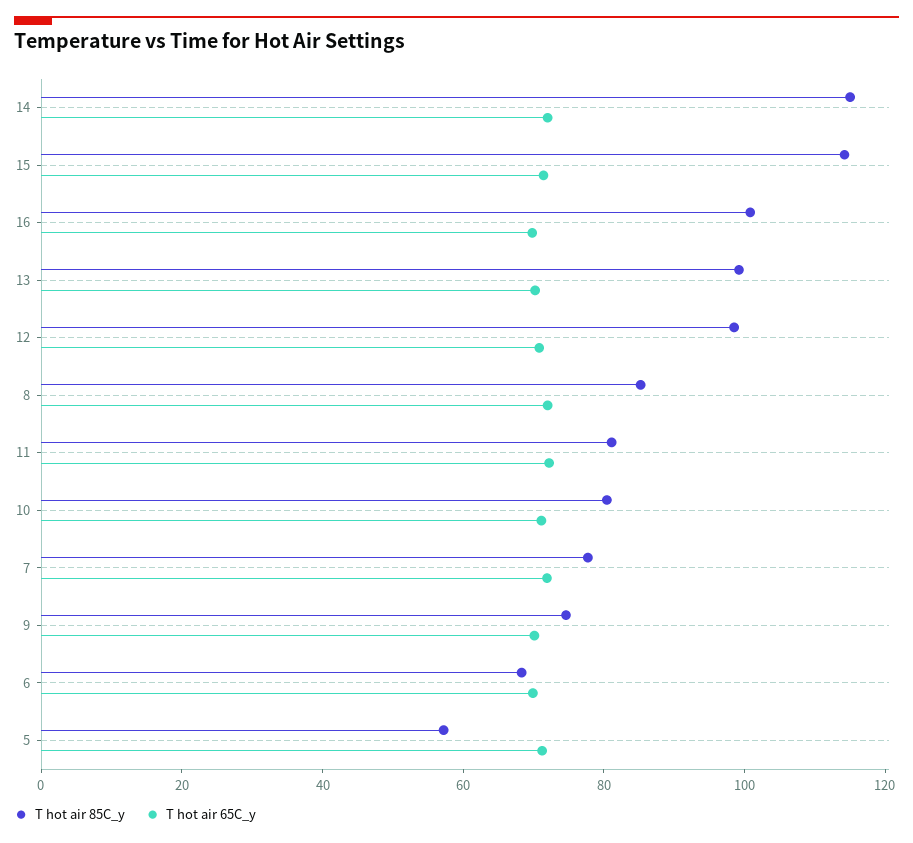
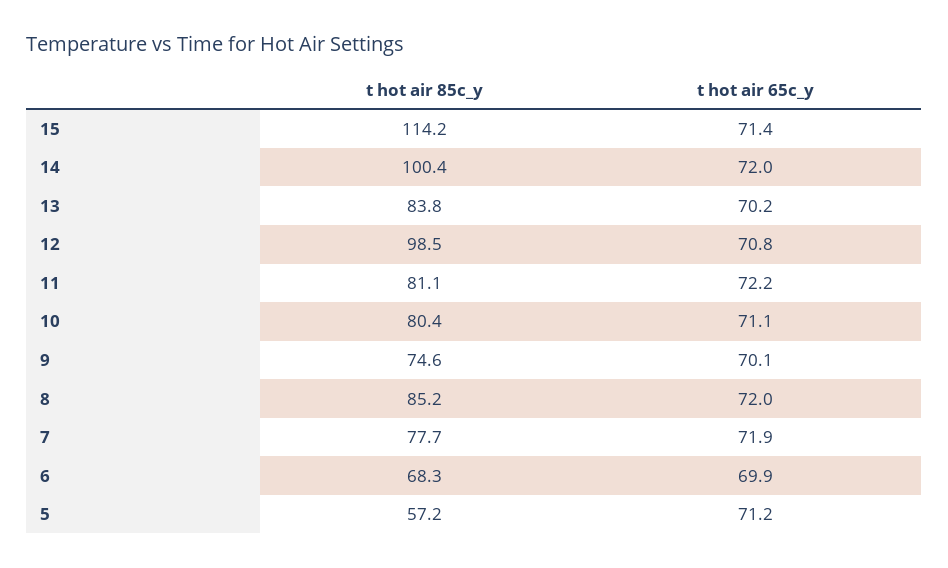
T hot air 85C_y, 14: 115 -> 100.4
T hot air 85C_y, 16: 100 -> none
T hot air 65C_y, 16: 70 -> none
T hot air 85C_y, 13: 100 -> 83.8

